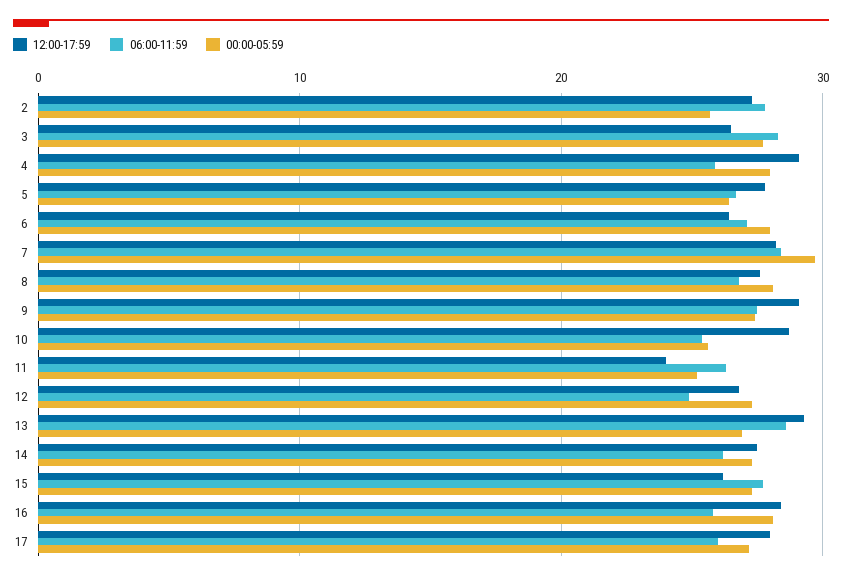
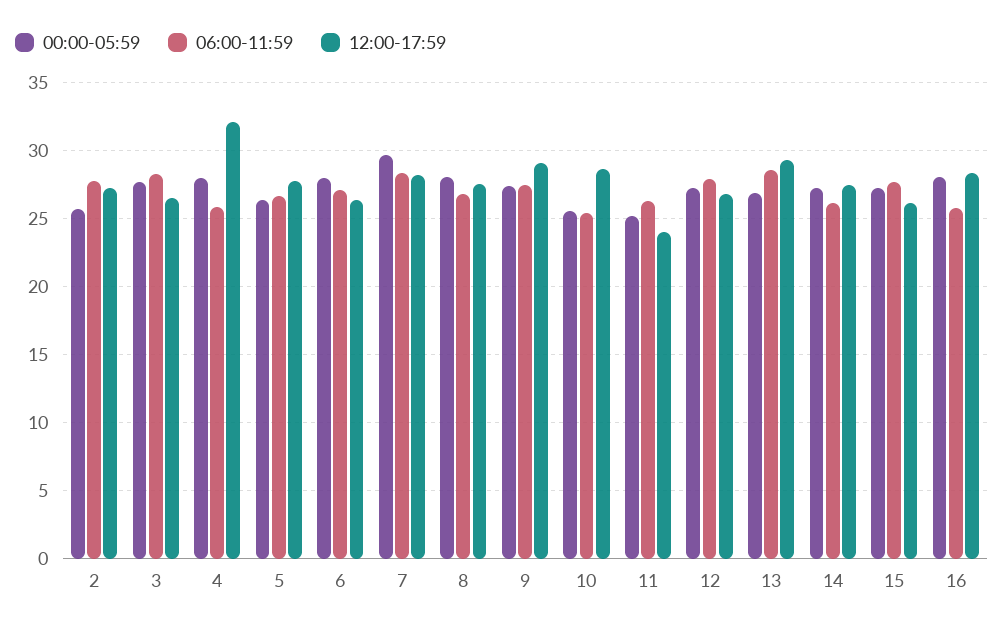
12:00-17:59, 4: 29 -> 32
06:00-11:59, 12: 25 -> 28
12:00-17:59, 17: 28 -> none
06:00-11:59, 17: 26 -> none
00:00-05:59, 17: 27 -> none

